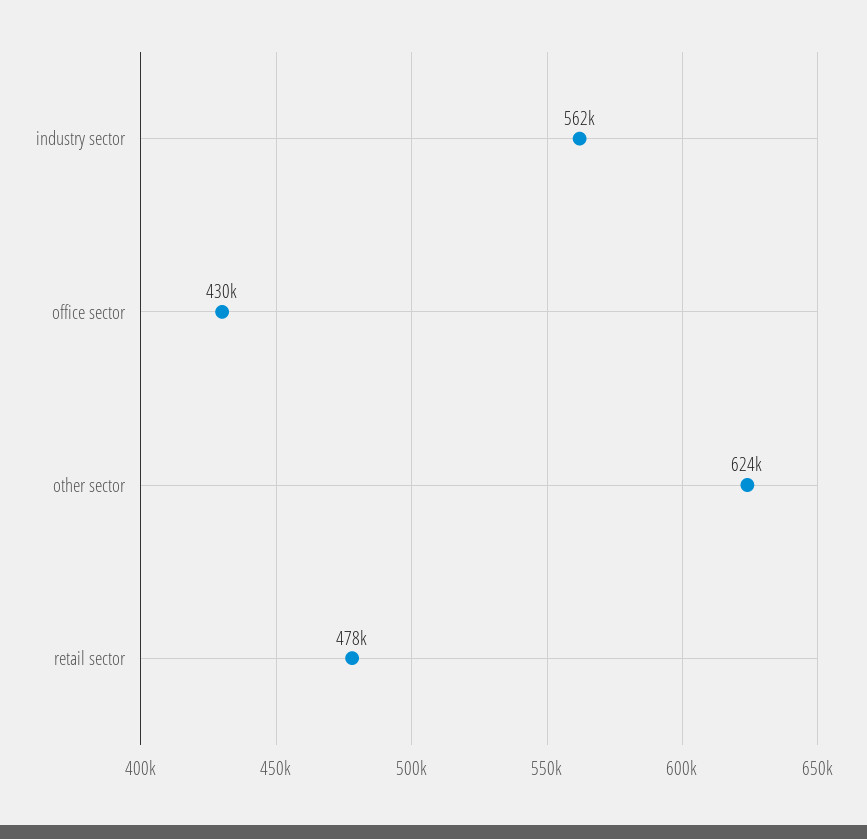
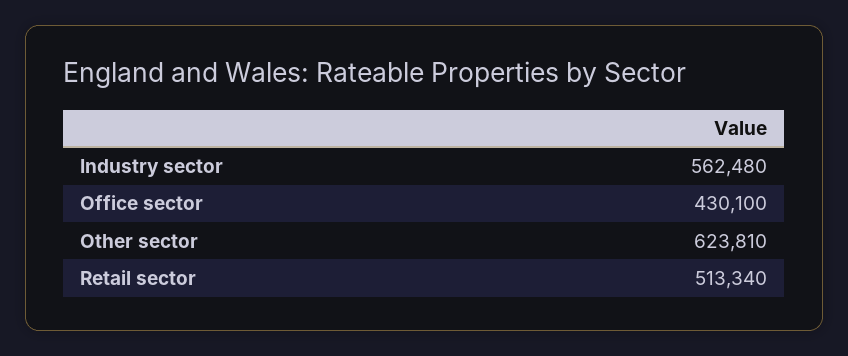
retail sector: 478000 -> 513340

